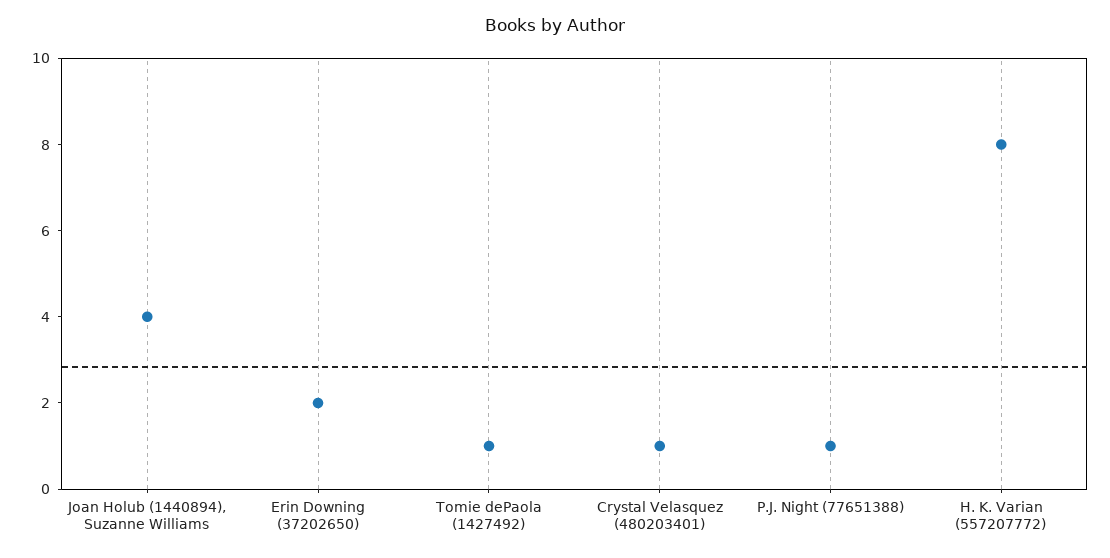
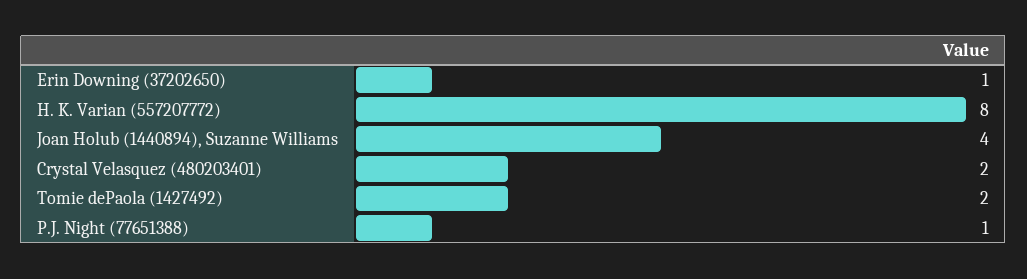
Erin Downing (37202650): 2 -> 1
Tomie dePaola (1427492): 1 -> 2
Crystal Velasquez (480203401): 1 -> 2

